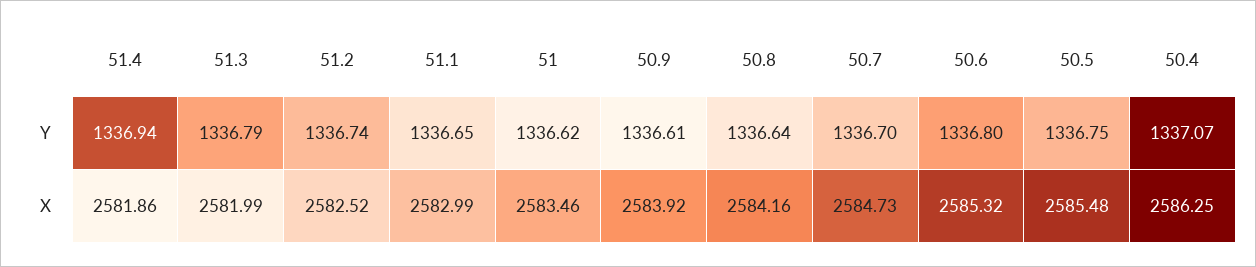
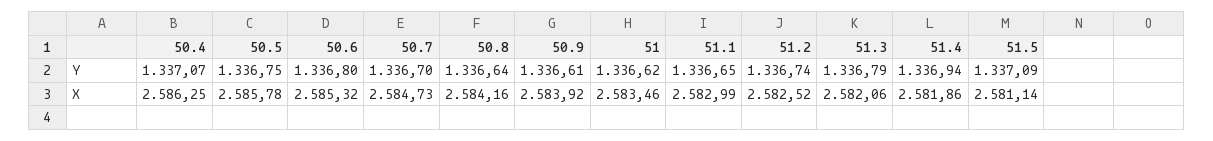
51.3, X: 2581.99 -> 2582.06
50.5, X: 2585.48 -> 2585.78
51.5, Y: none -> 1337.09
51.5, X: none -> 2581.14

